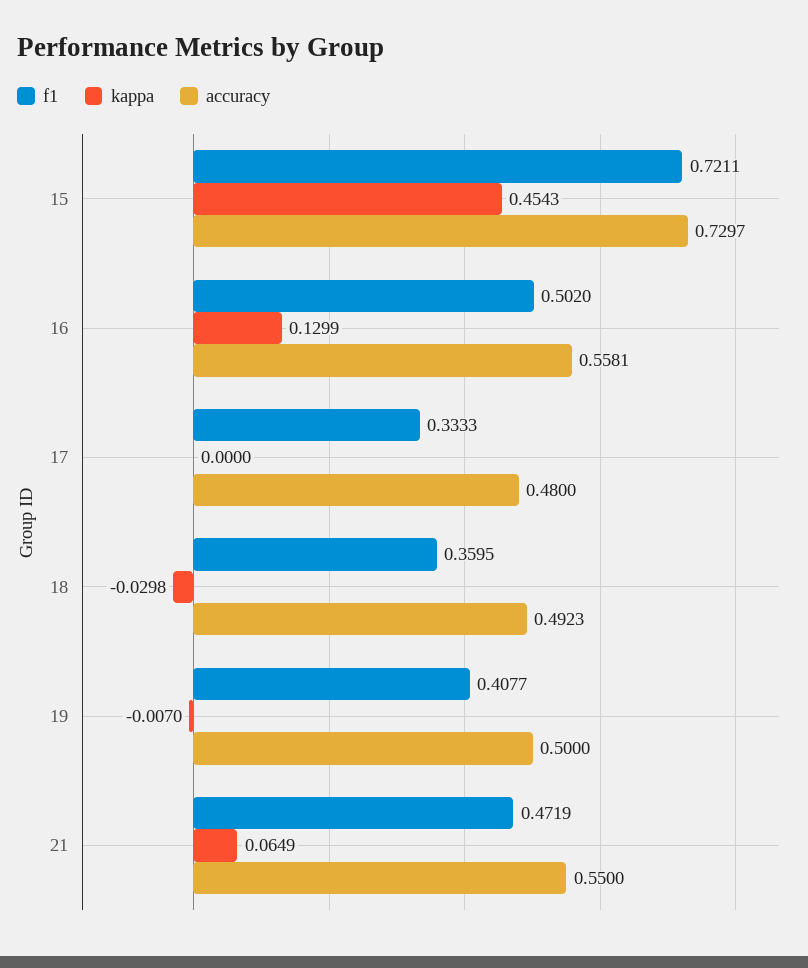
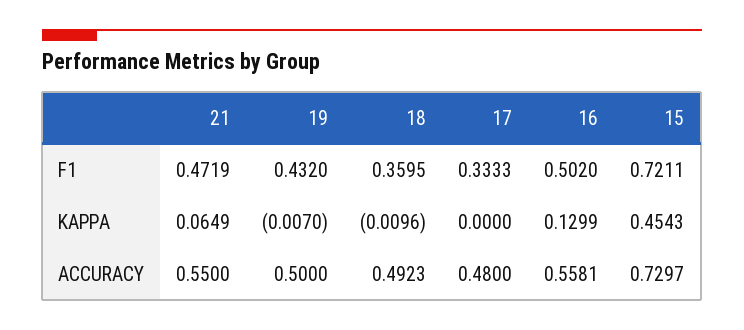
kappa, 18: -0.0298 -> -0.0096
f1, 19: 0.4077 -> 0.432

